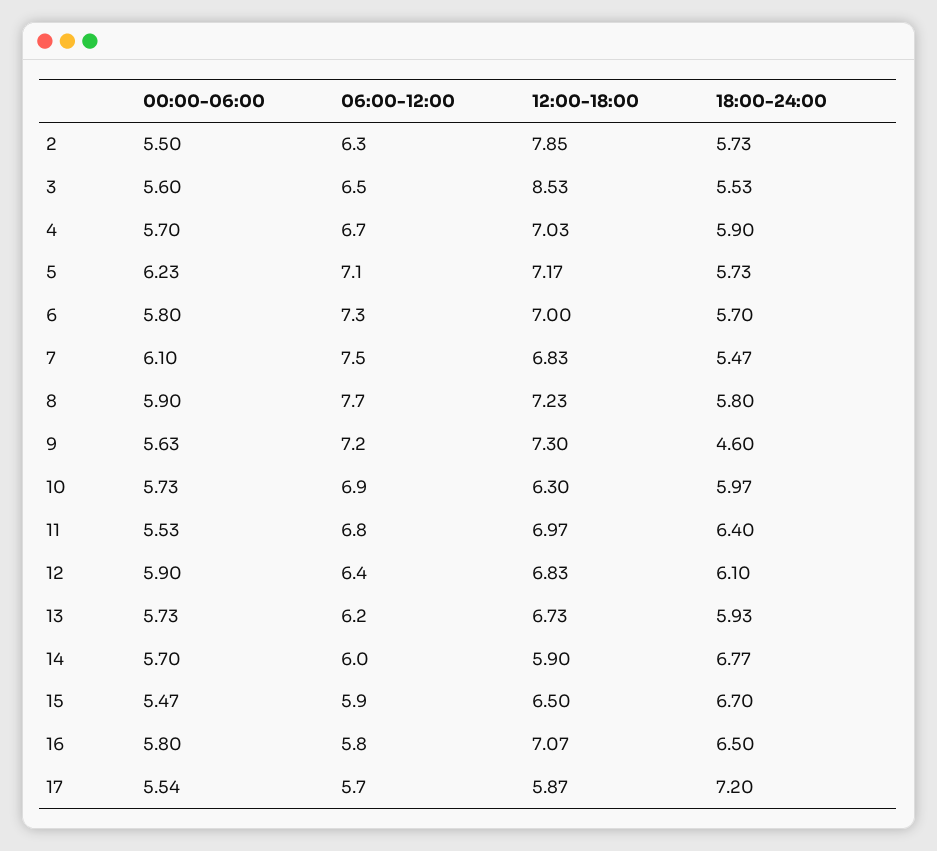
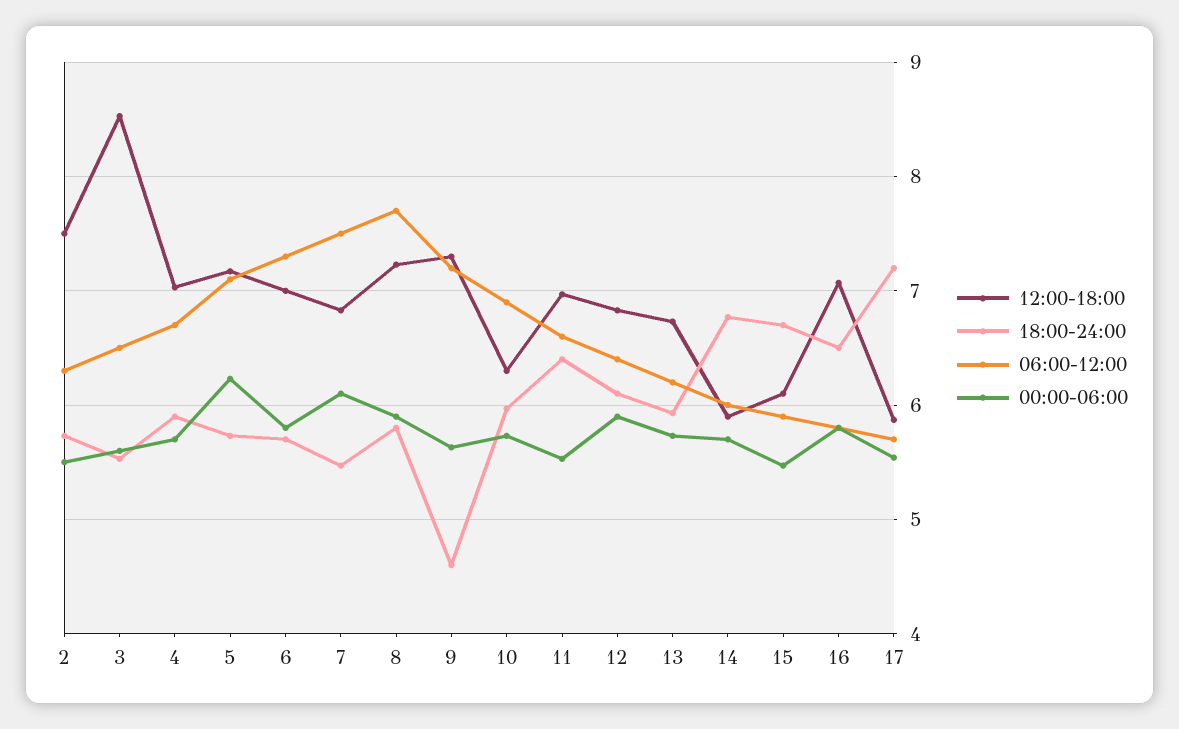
12:00-18:00, 2: 7.85 -> 7.5
06:00-12:00, 11: 6.8 -> 6.6
12:00-18:00, 15: 6.5 -> 6.1

